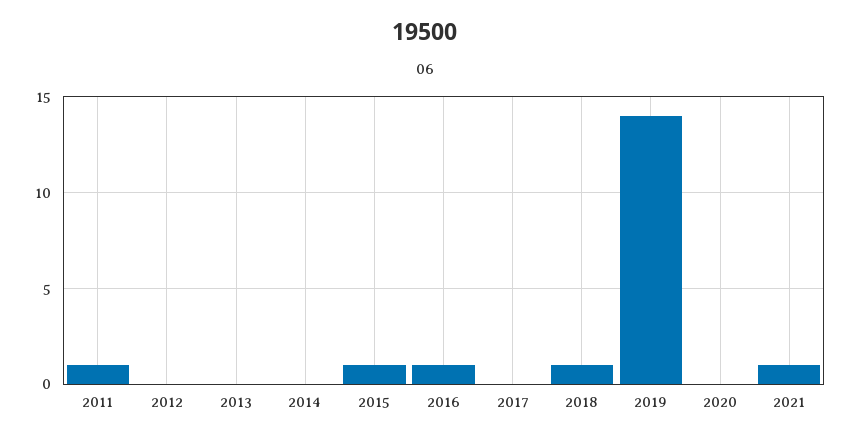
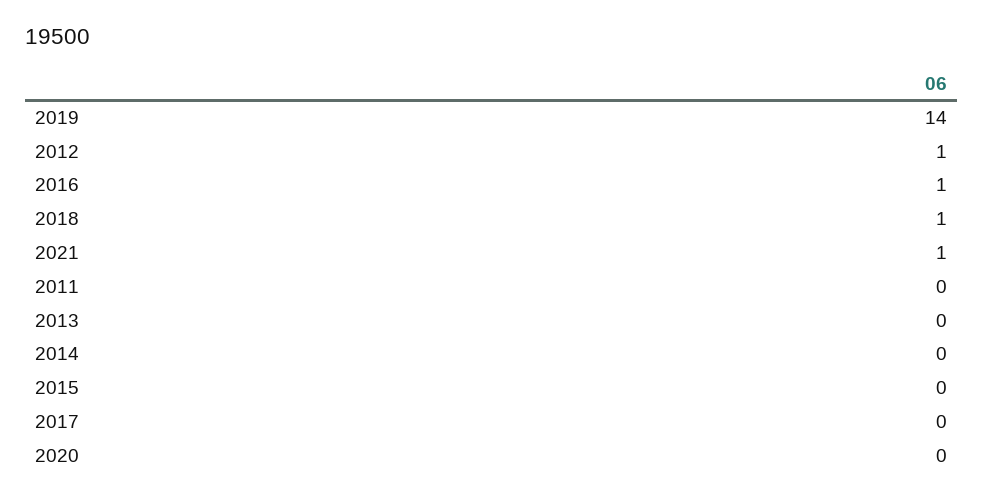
2011: 1 -> 0
2012: 0 -> 1
2015: 1 -> 0

